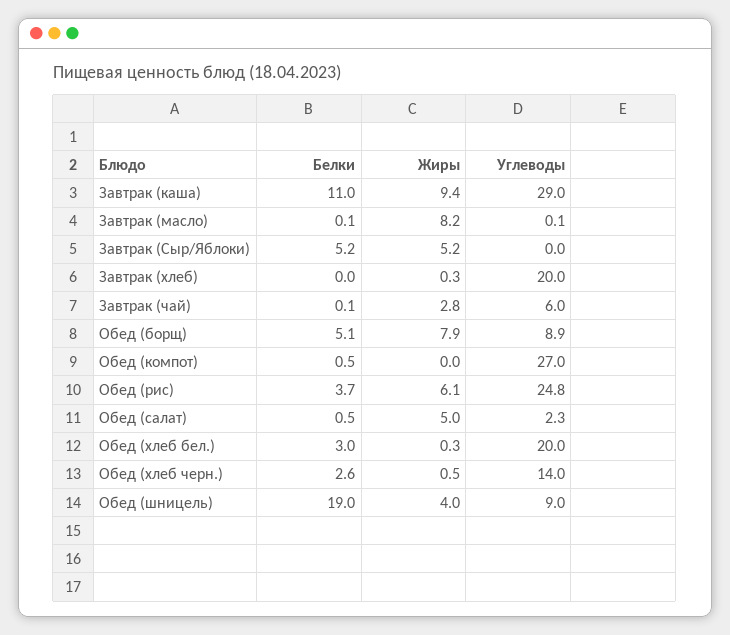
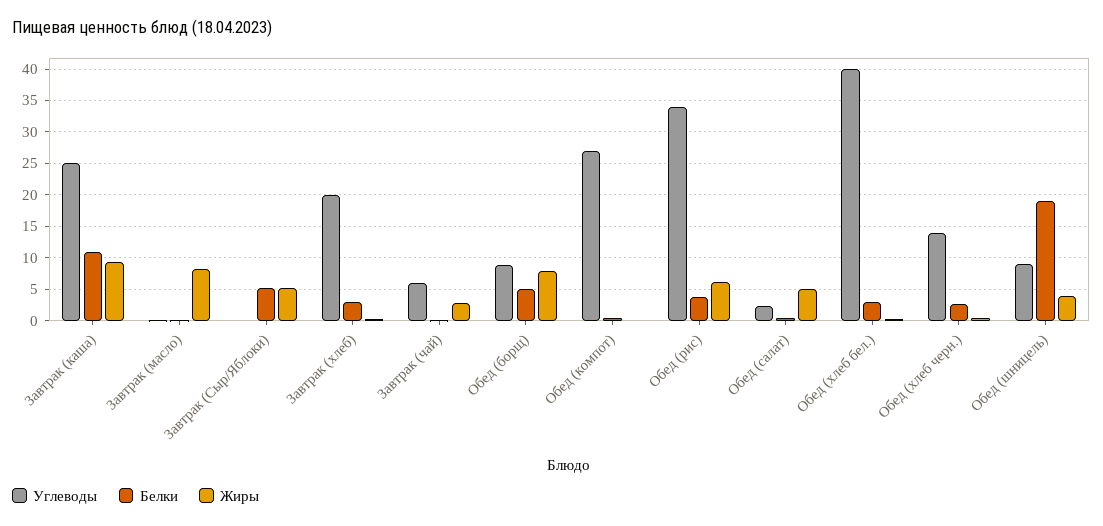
Углеводы, Завтрак (каша): 29 -> 25
Белки, Завтрак (хлеб): 0 -> 3
Углеводы, Обед (рис): 24.8 -> 34
Углеводы, Обед (хлеб бел.): 20 -> 40

